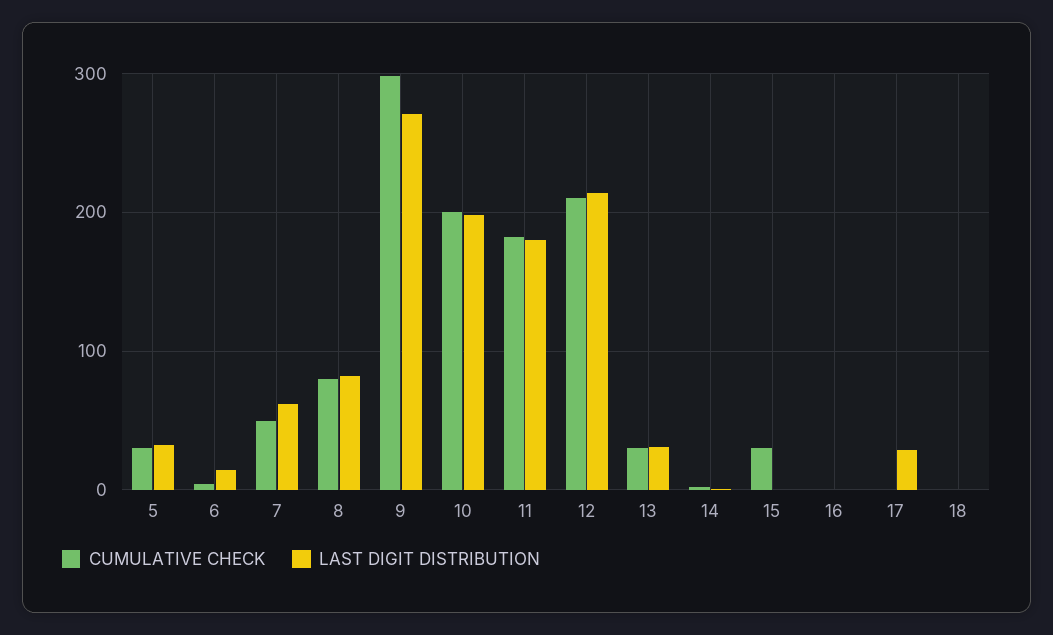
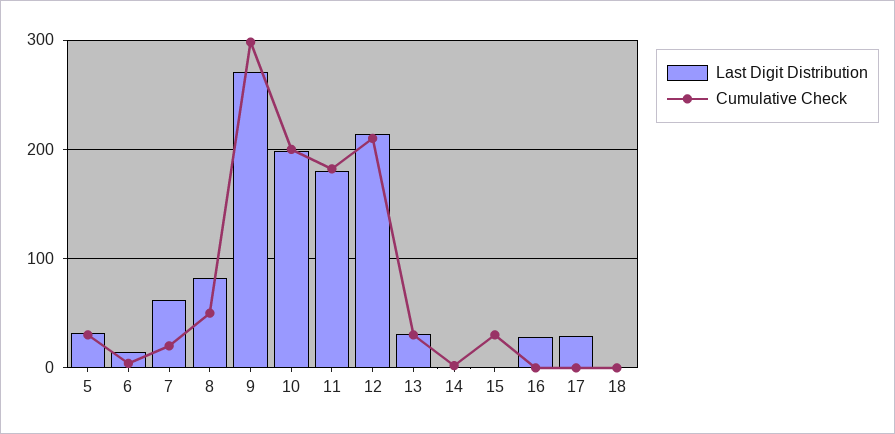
CUMULATIVE CHECK, 7: 50 -> 20
CUMULATIVE CHECK, 8: 80 -> 50
LAST DIGIT DISTRIBUTION, 16: 0 -> 30

